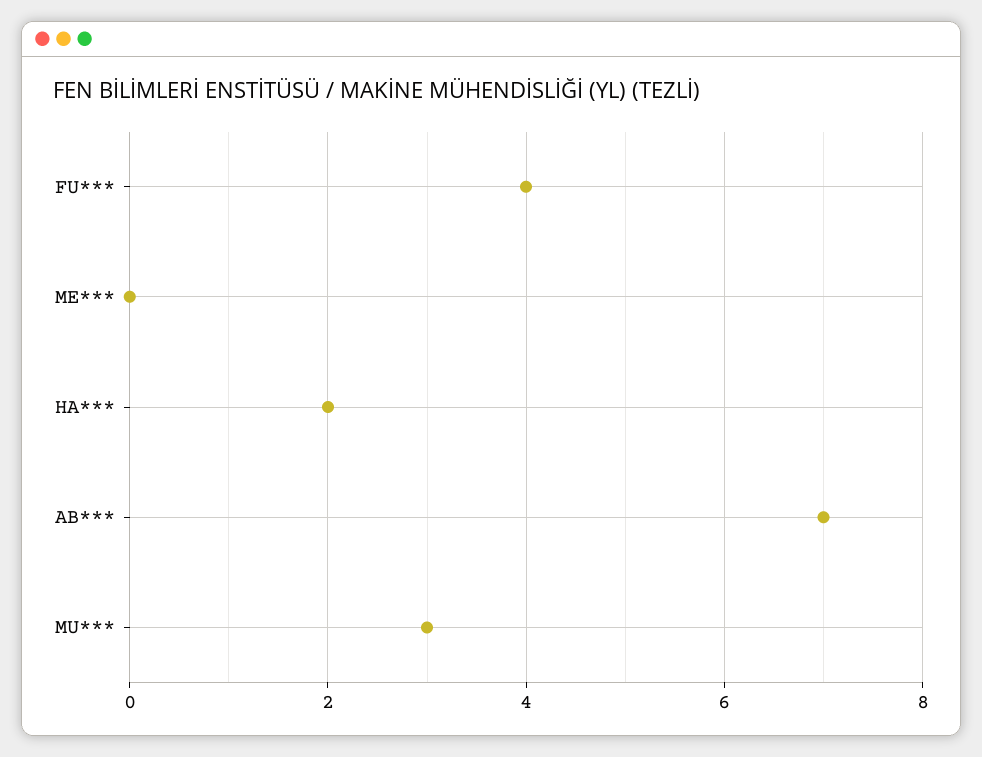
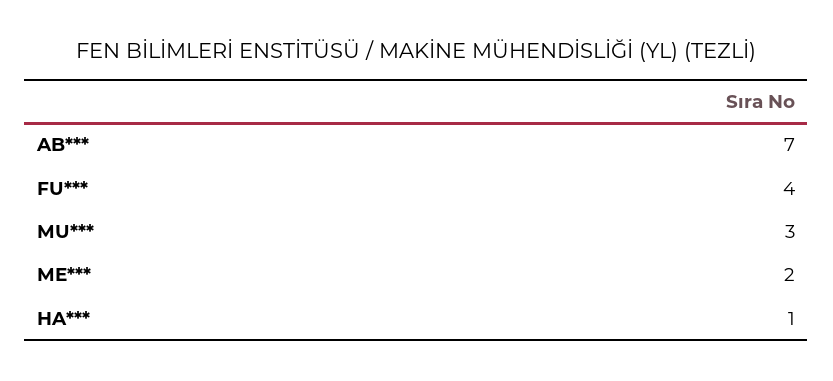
ME***: 0 -> 2
HA***: 2 -> 1

